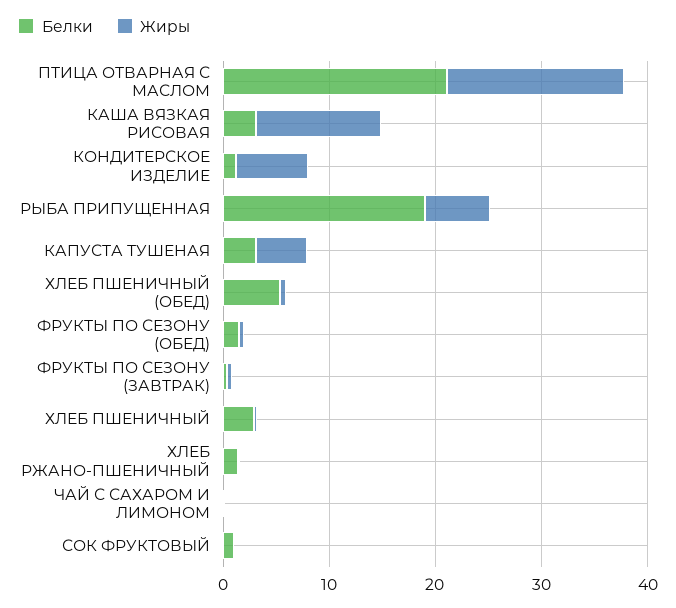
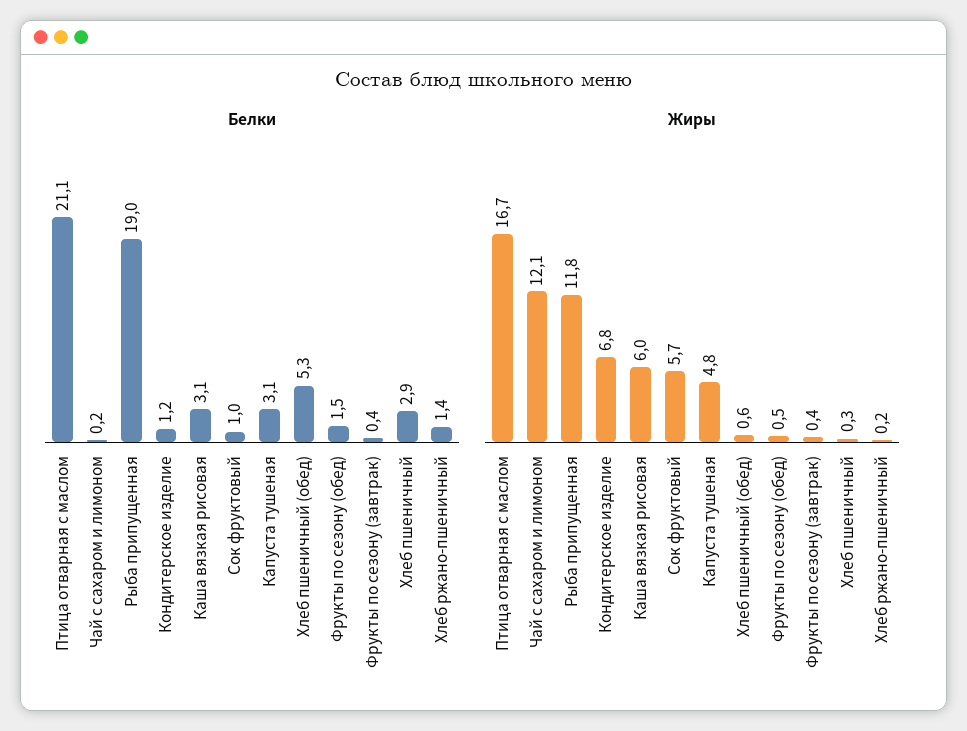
Жиры, КАША ВЯЗКАЯ РИСОВАЯ: 12 -> 6
Жиры, РЫБА ПРИПУЩЕННАЯ: 6 -> 11.8
Жиры, ЧАЙ С САХАРОМ И ЛИМОНОМ: 0 -> 12.1
Жиры, СОК ФРУКТОВЫЙ: 0 -> 5.7

